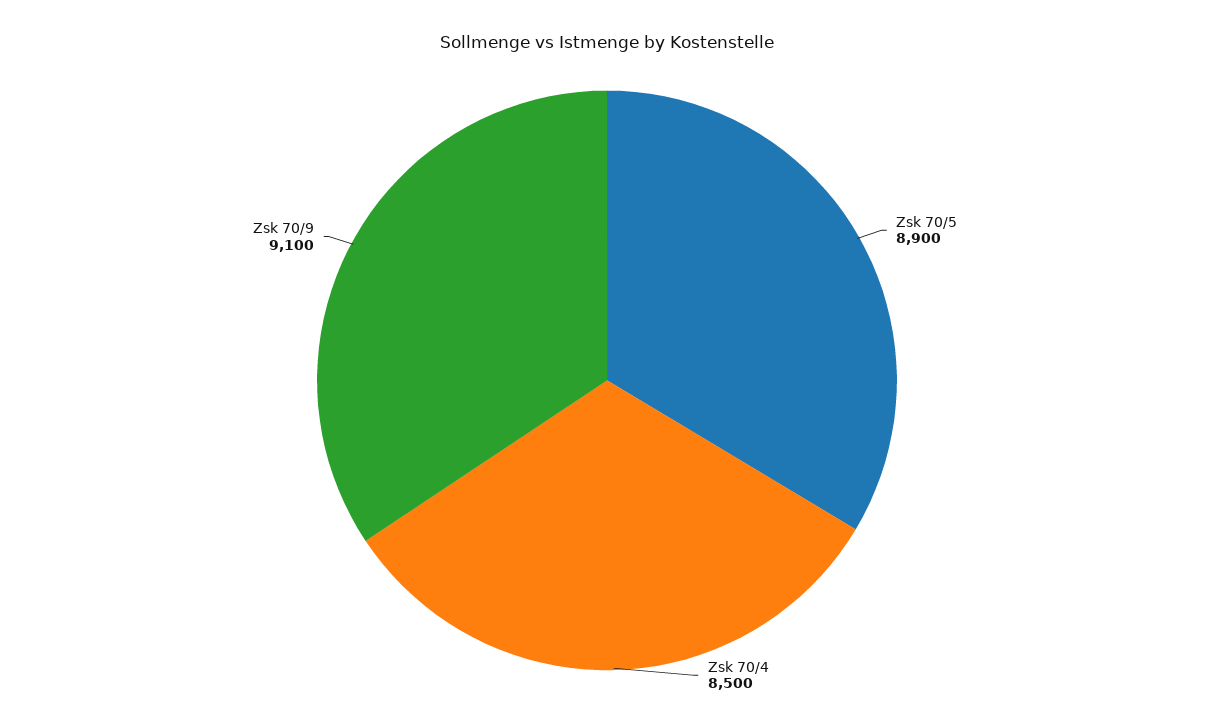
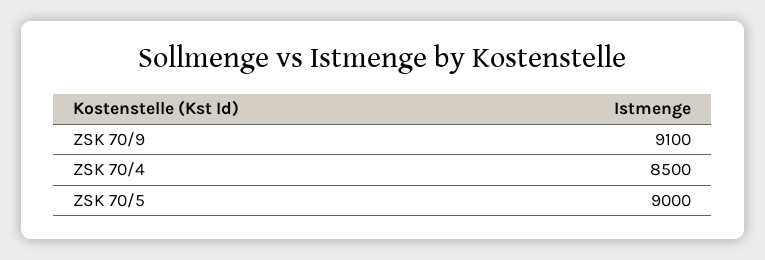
Zsk 70/5: 8900 -> 9000

